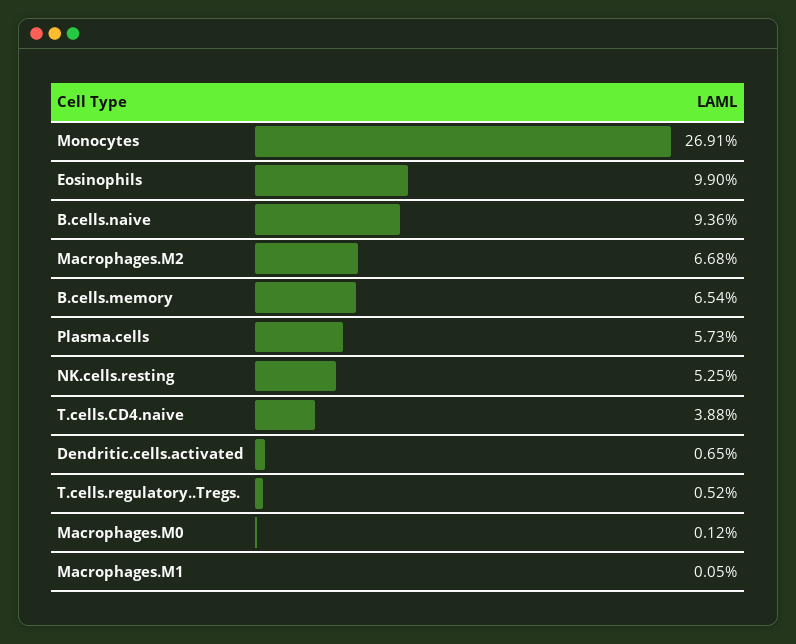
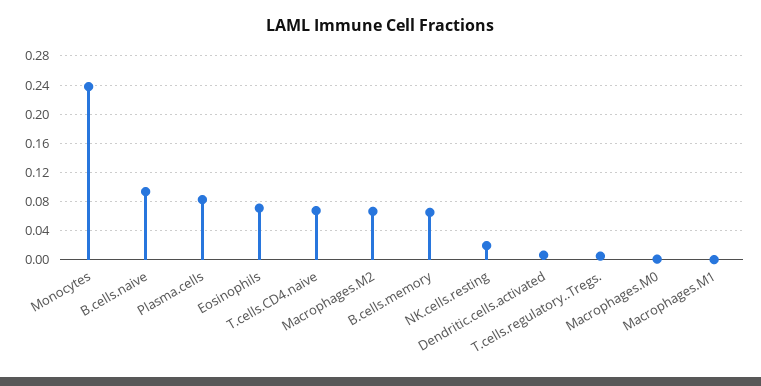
Monocytes: 0.2691 -> 0.24
Eosinophils: 0.099 -> 0.07
Plasma.cells: 0.0573 -> 0.08
NK.cells.resting: 0.0525 -> 0.02
T.cells.CD4.naive: 0.0388 -> 0.07

